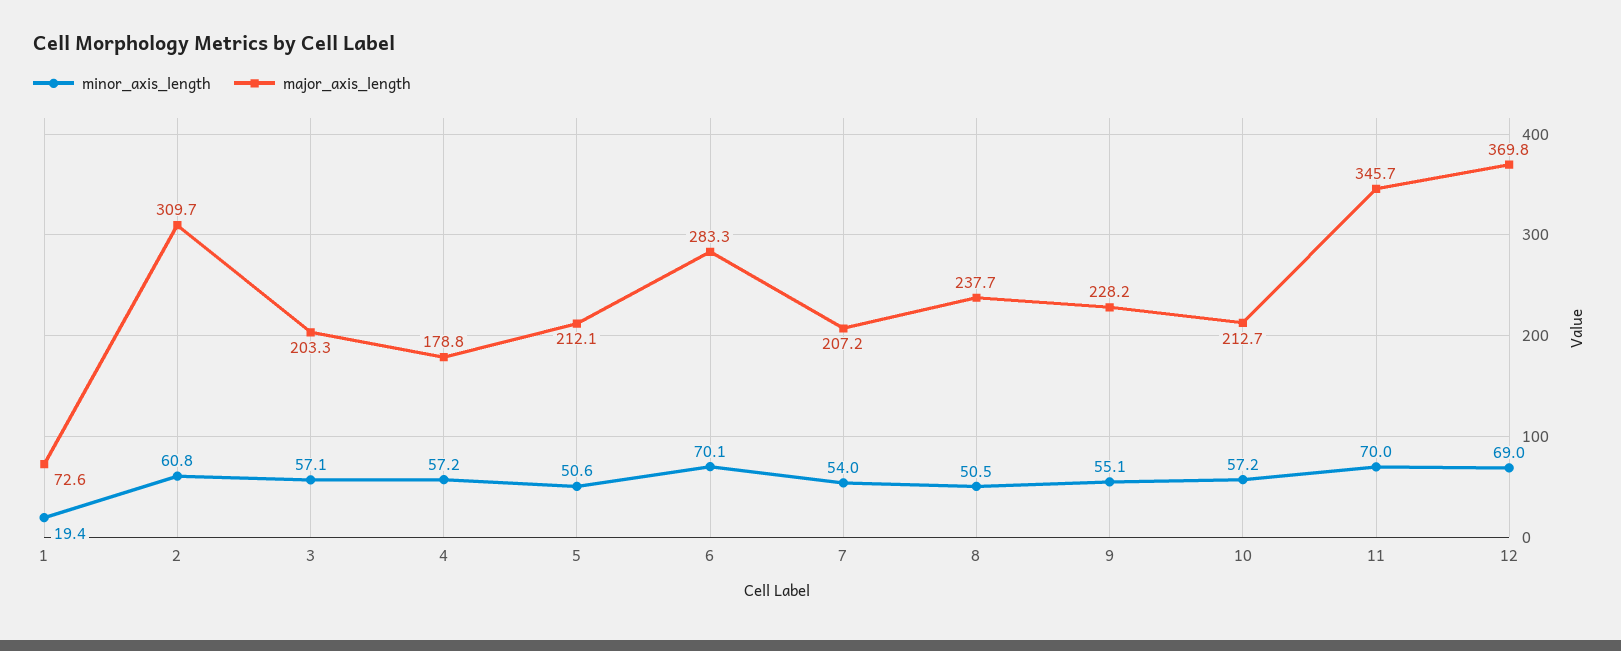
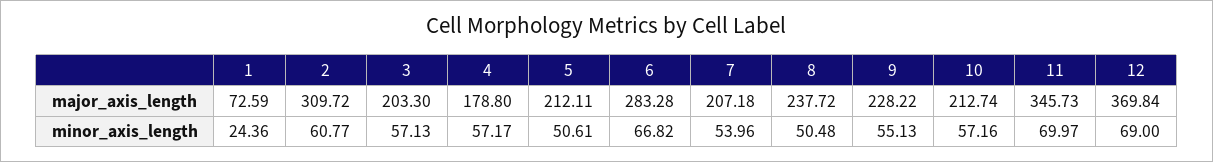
minor_axis_length, 1: 19.4 -> 24.36
minor_axis_length, 6: 70.1 -> 66.82

